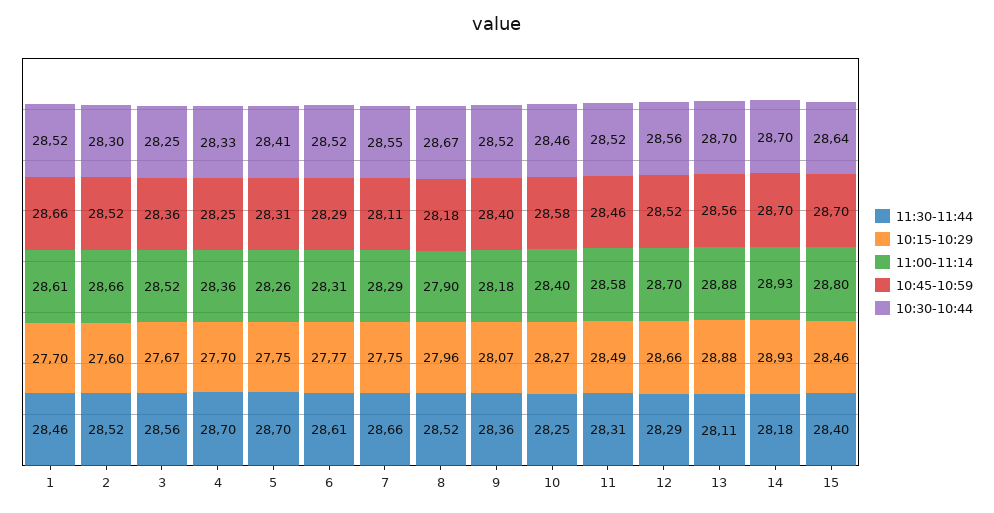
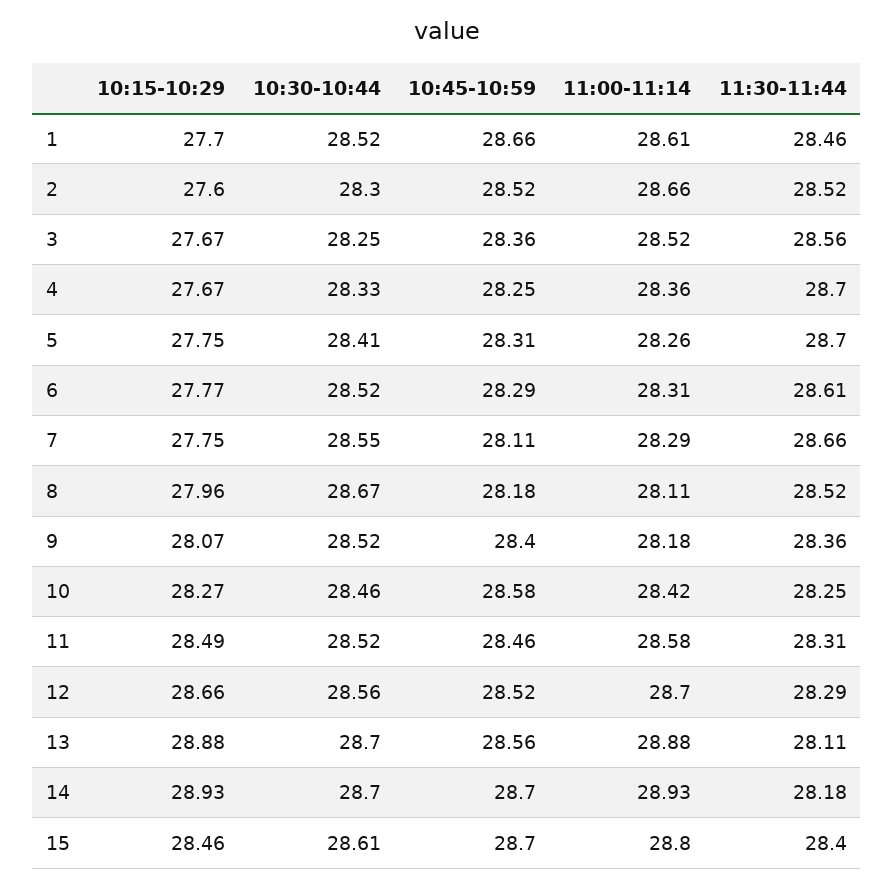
10:15-10:29, 4: 27.7 -> 27.67
11:00-11:14, 8: 27.9 -> 28.11
11:00-11:14, 10: 28.4 -> 28.42
10:30-10:44, 15: 28.64 -> 28.61

